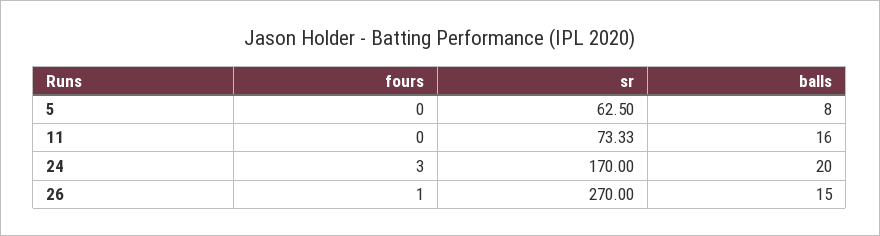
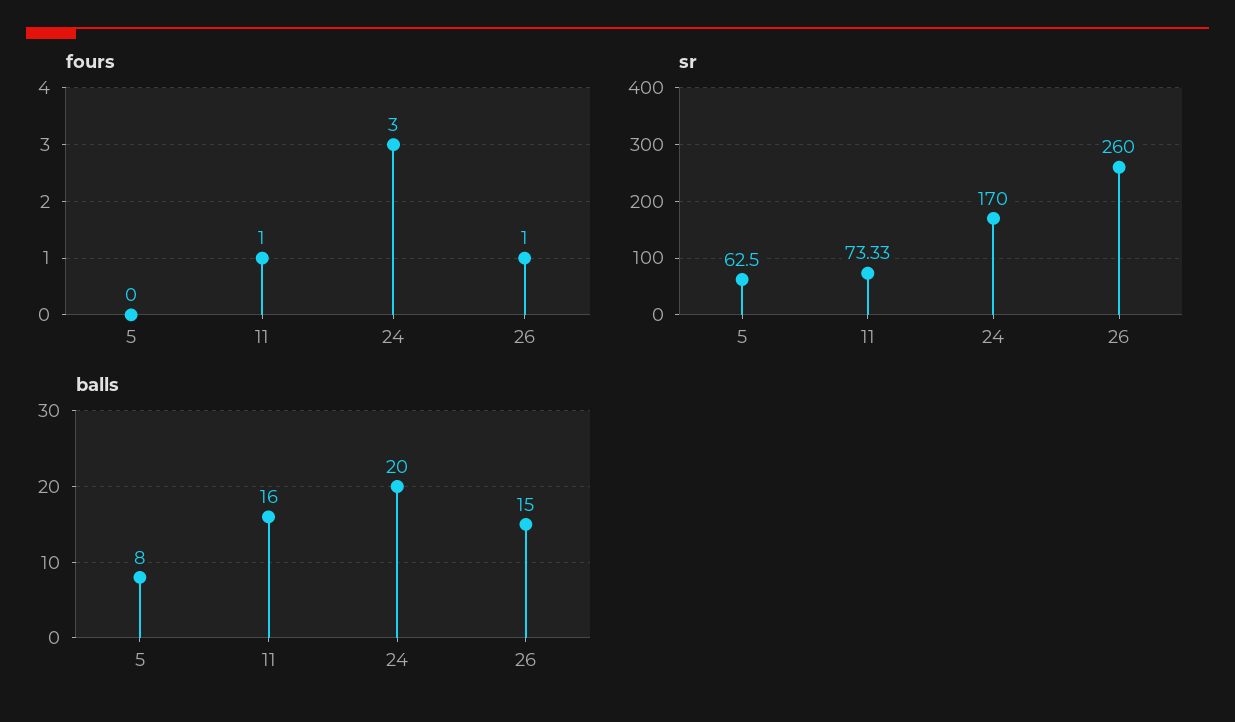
fours, 11: 0 -> 1
sr, 26: 270 -> 260

